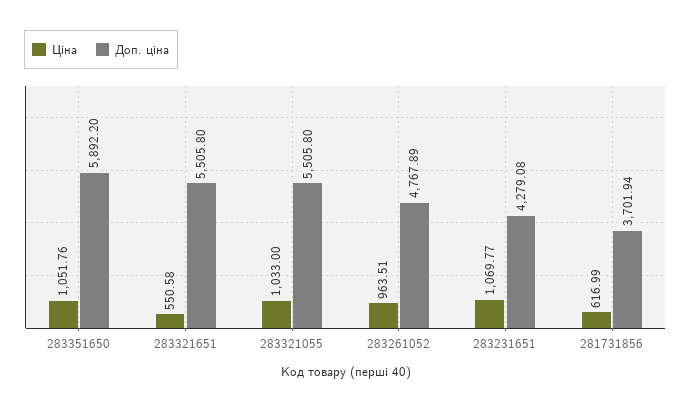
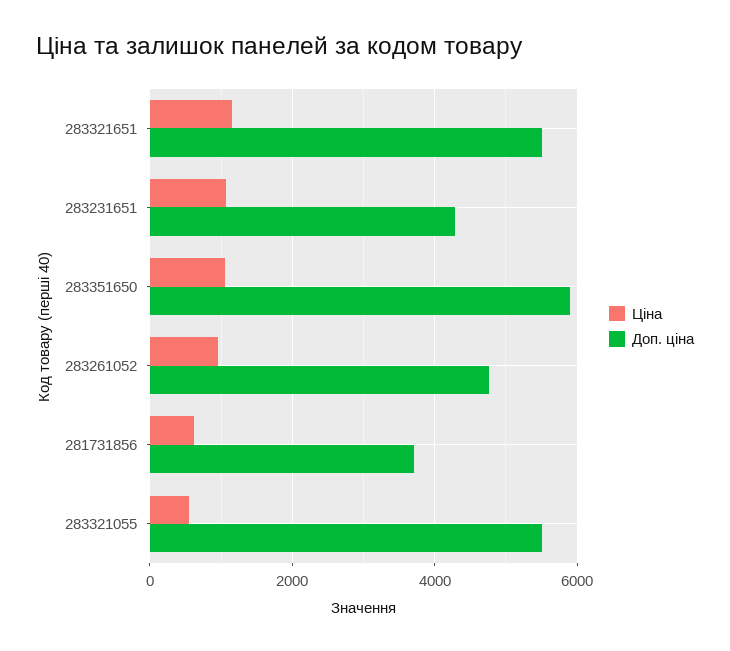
Ціна, 283321651: 550.58 -> 1200
Ціна, 283321055: 1033 -> 600

